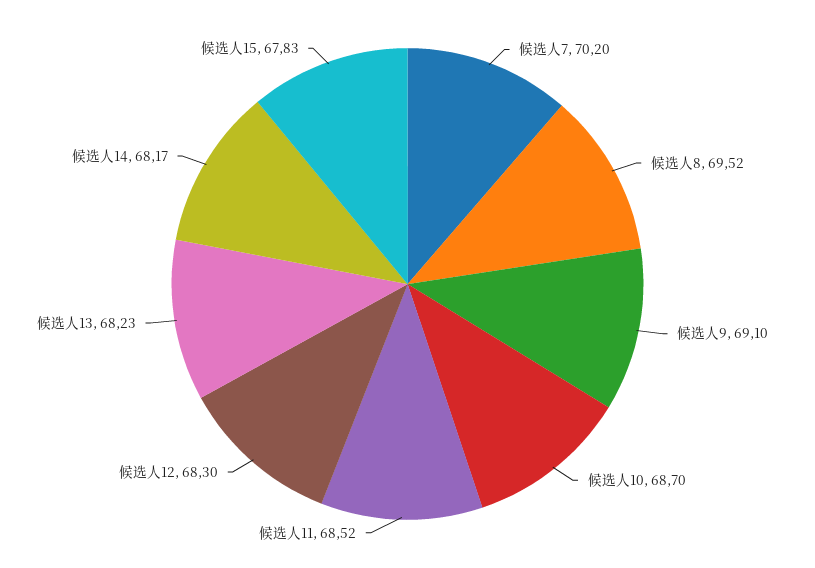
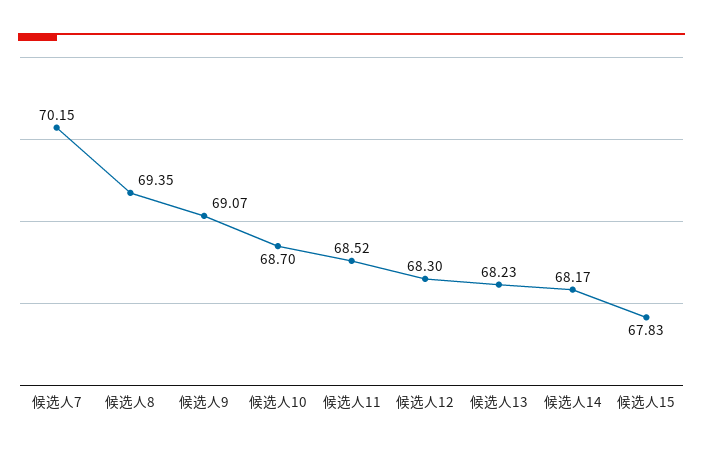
候选人7: 70.2 -> 70.15
候选人8: 69.52 -> 69.35
候选人9: 69.1 -> 69.07

